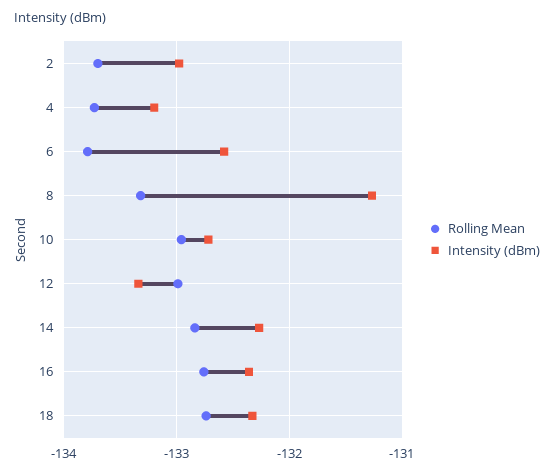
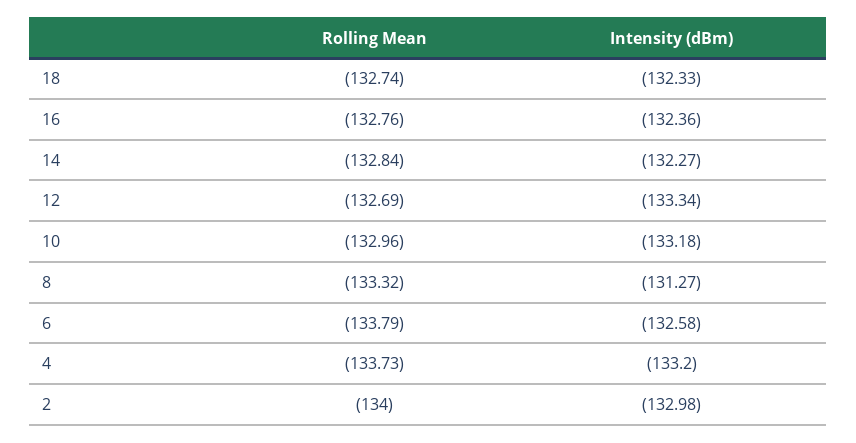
Rolling Mean, 2: -133.7 -> -134
Intensity (dBm), 10: -132.7 -> -133.18
Rolling Mean, 12: -133 -> -132.69

